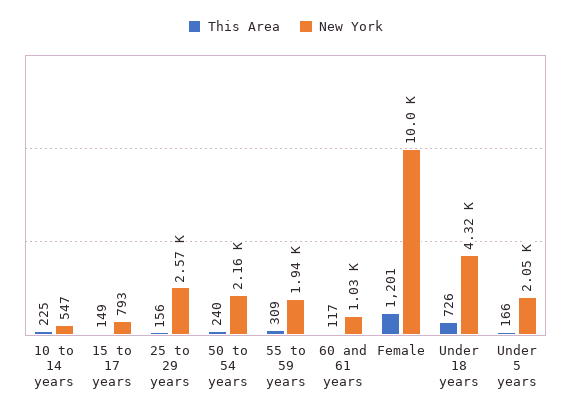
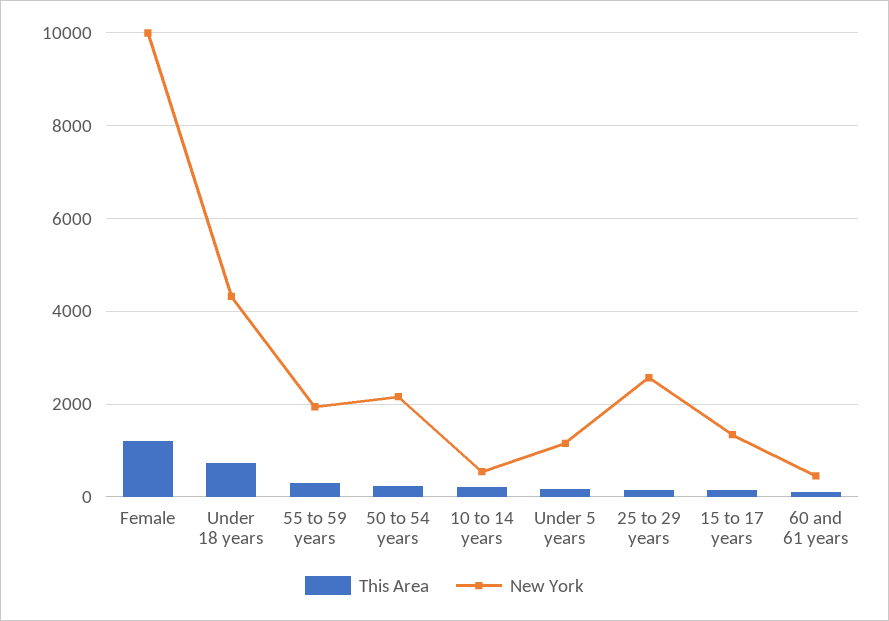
New York, 15 to 17 years: 793 -> 1400
New York, 60 and 61 years: 1030 -> 400
New York, Under 5 years: 2050 -> 1200

